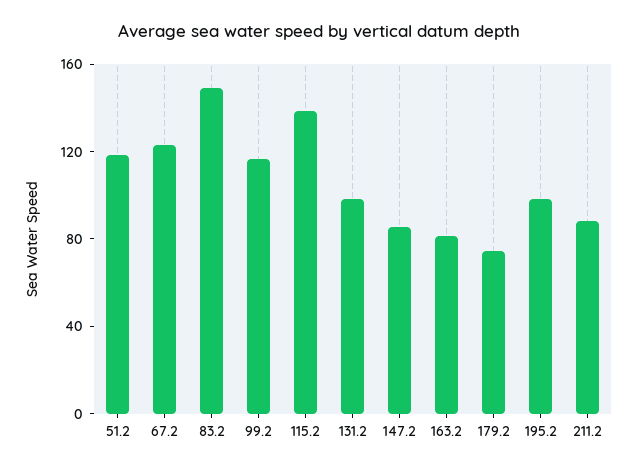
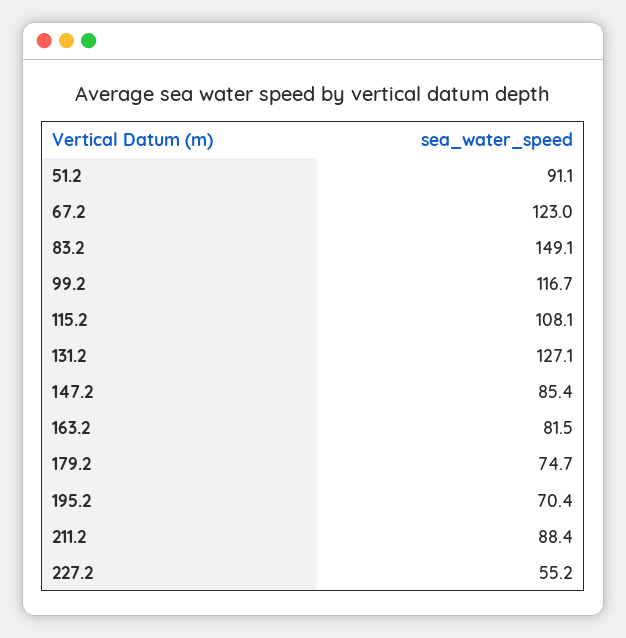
51.2: 120 -> 91.1
115.2: 140 -> 108.1
131.2: 100 -> 127.1
195.2: 100 -> 70.4
227.2: none -> 55.2

